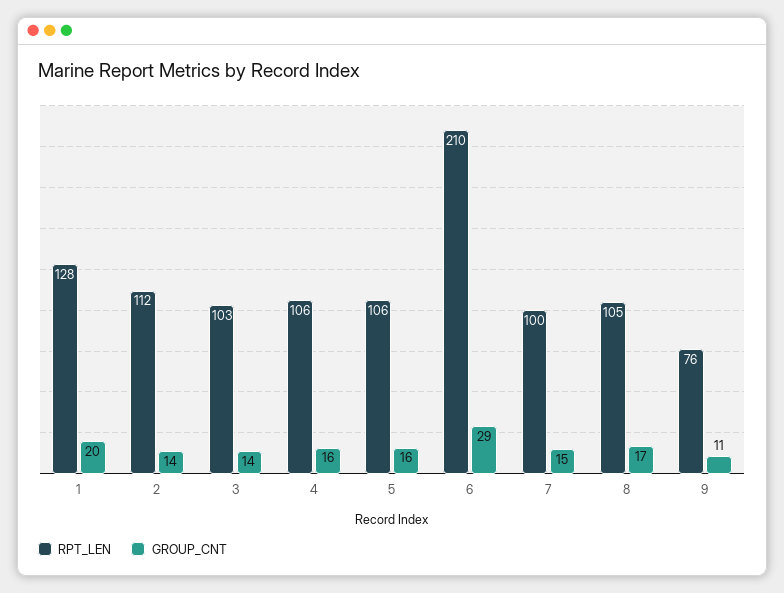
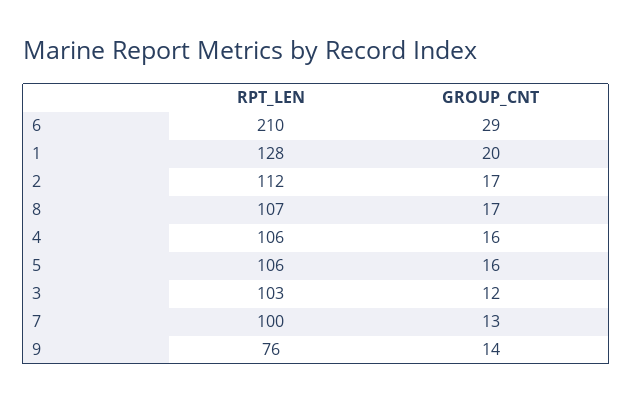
GROUP_CNT, 2: 14 -> 17
GROUP_CNT, 3: 14 -> 12
GROUP_CNT, 7: 15 -> 13
RPT_LEN, 8: 105 -> 107
GROUP_CNT, 9: 11 -> 14

